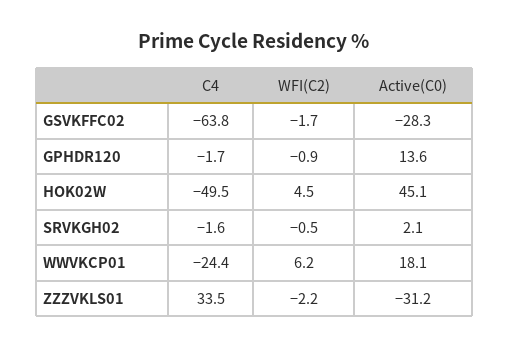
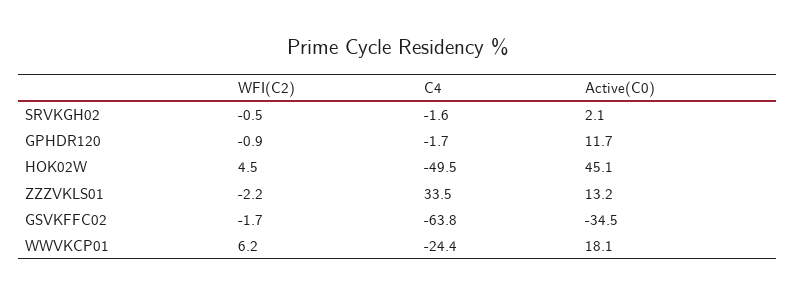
Active(C0), GSVKFFC02: -28.3 -> -34.5
Active(C0), GPHDR120: 13.6 -> 11.7
Active(C0), ZZZVKLS01: -31.2 -> 13.2

